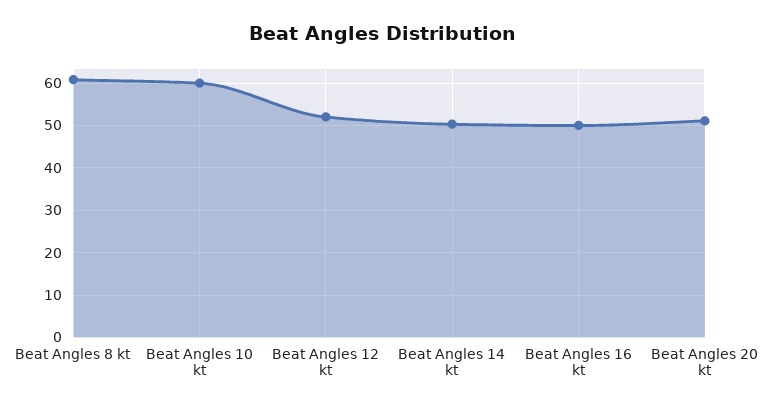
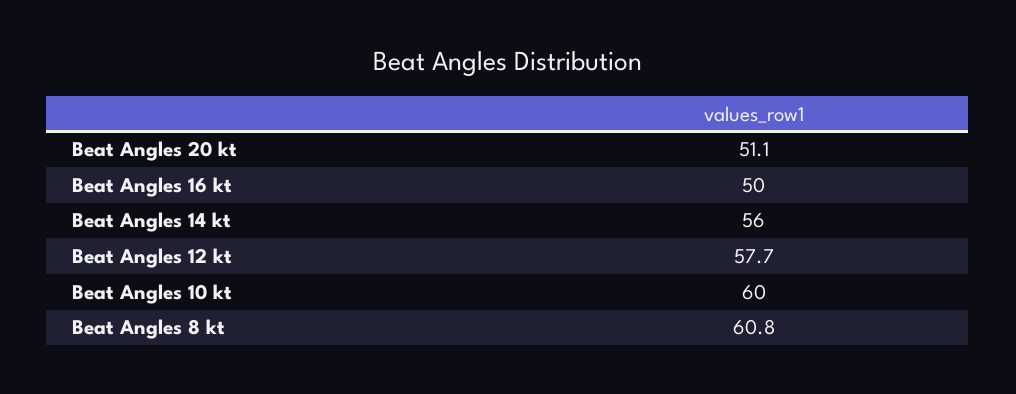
Beat Angles 12 kt: 52 -> 57.7
Beat Angles 14 kt: 50 -> 56

